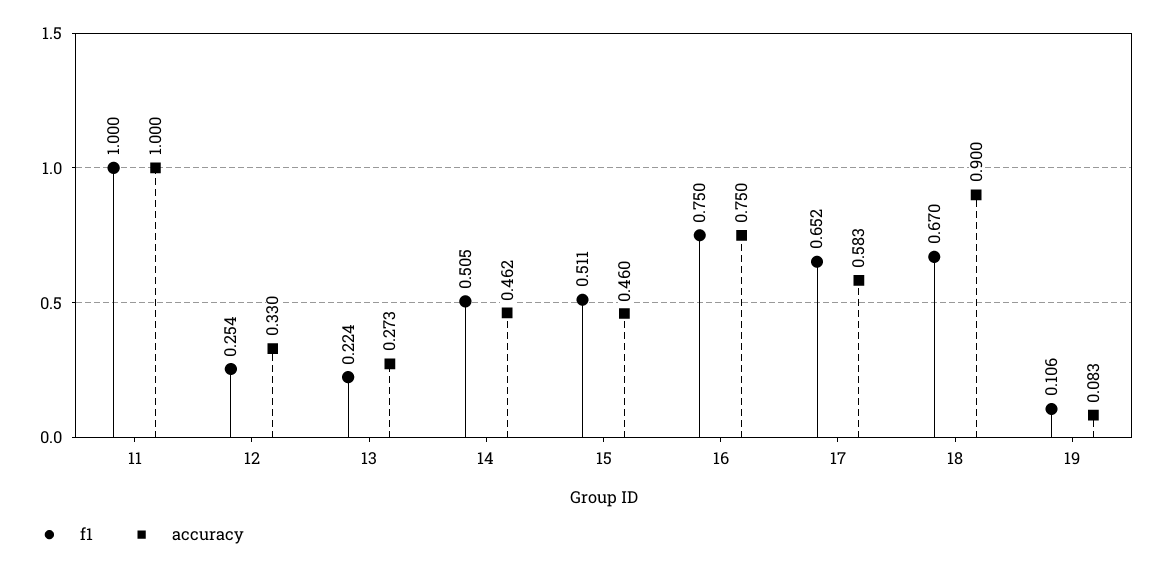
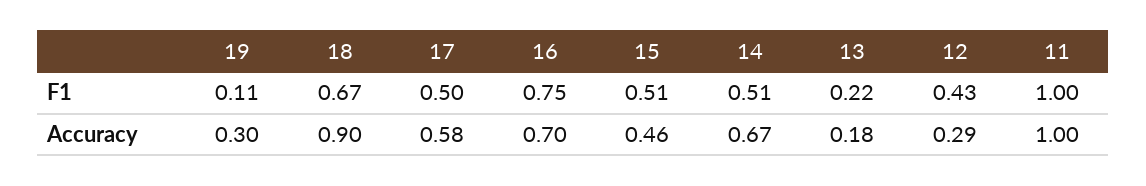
f1, 12: 0.254 -> 0.43
accuracy, 12: 0.33 -> 0.29
accuracy, 13: 0.273 -> 0.18
accuracy, 14: 0.462 -> 0.67
accuracy, 16: 0.75 -> 0.7
f1, 17: 0.652 -> 0.5
accuracy, 19: 0.083 -> 0.3

